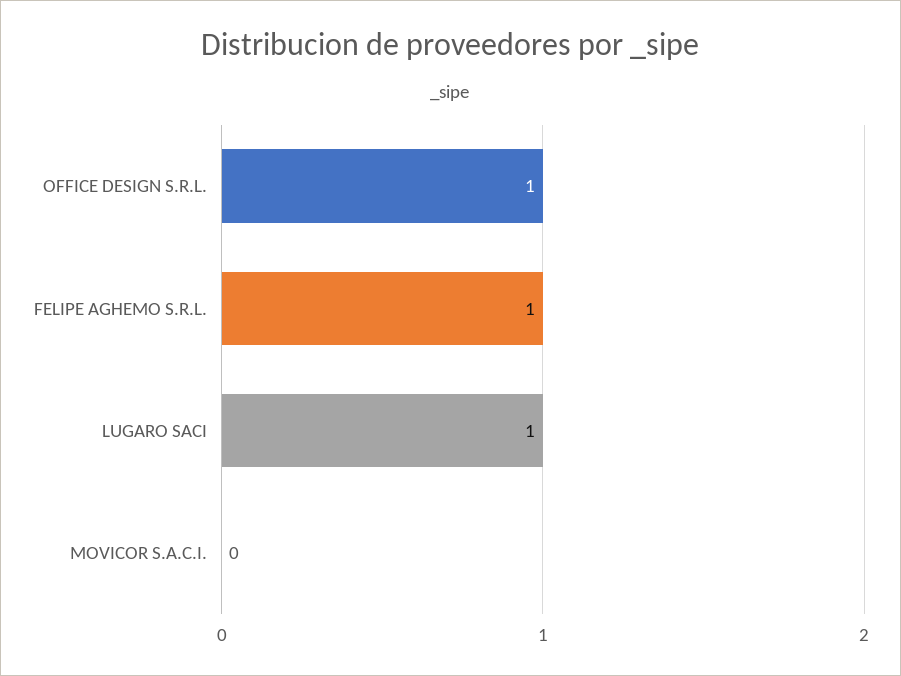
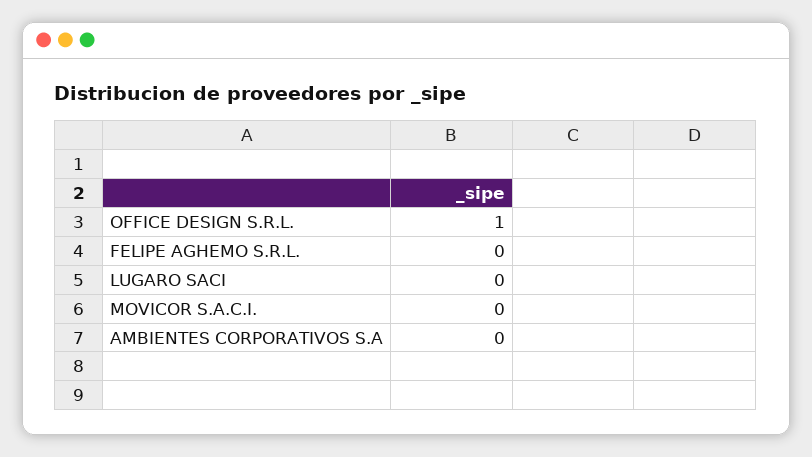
FELIPE AGHEMO S.R.L.: 1 -> 0
LUGARO SACI: 1 -> 0
AMBIENTES CORPORATIVOS S.A: none -> 0

